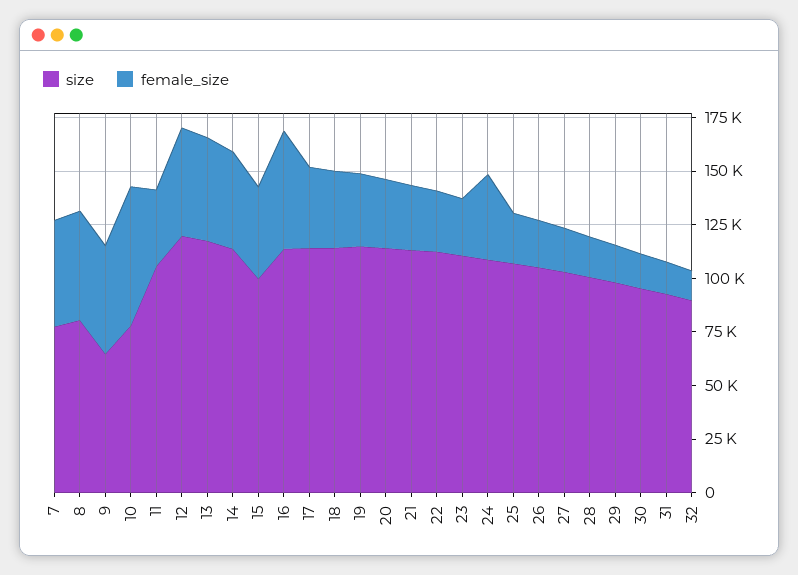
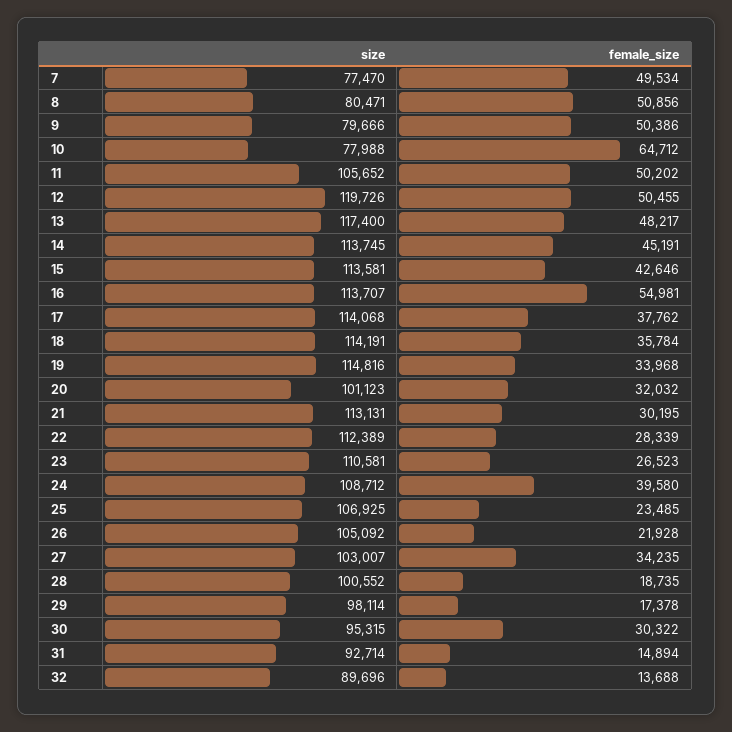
size, 9: 65000 -> 79666
female_size, 11: 35000 -> 50202
size, 15: 100000 -> 113581
size, 20: 115000 -> 101123
female_size, 27: 20000 -> 34235
female_size, 30: 15000 -> 30322

